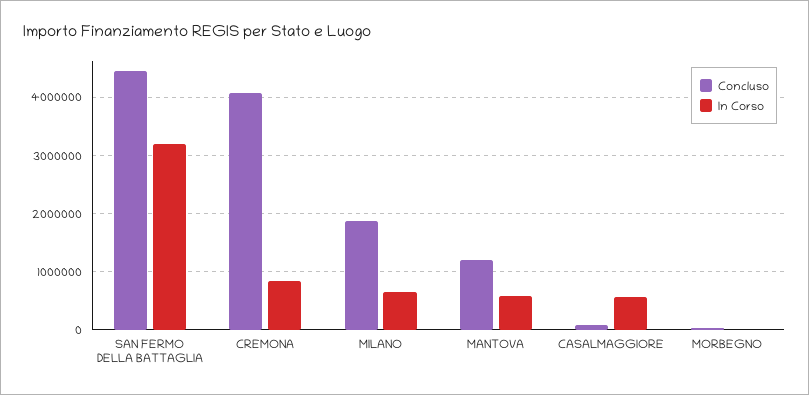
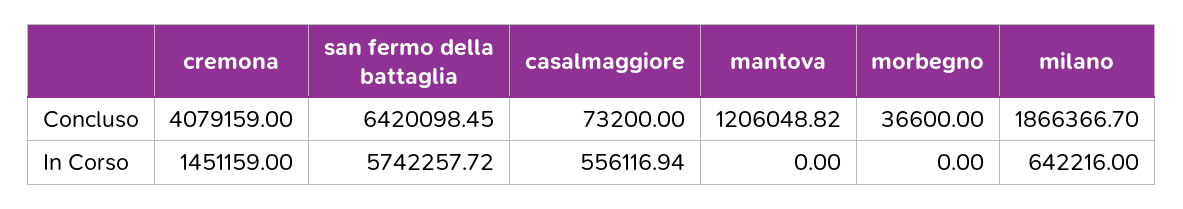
Concluso, SAN FERMO DELLA BATTAGLIA: 4400000 -> 6420098.45
In Corso, SAN FERMO DELLA BATTAGLIA: 3200000 -> 5742257.72
In Corso, CREMONA: 800000 -> 1451159
In Corso, MANTOVA: 600000 -> 0

